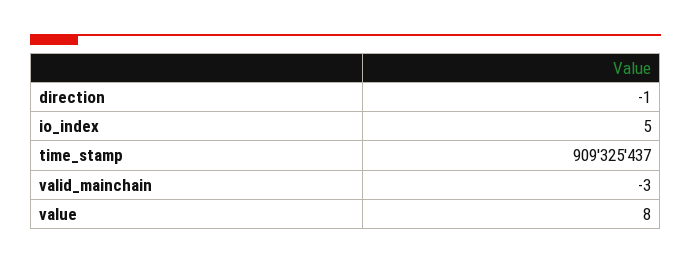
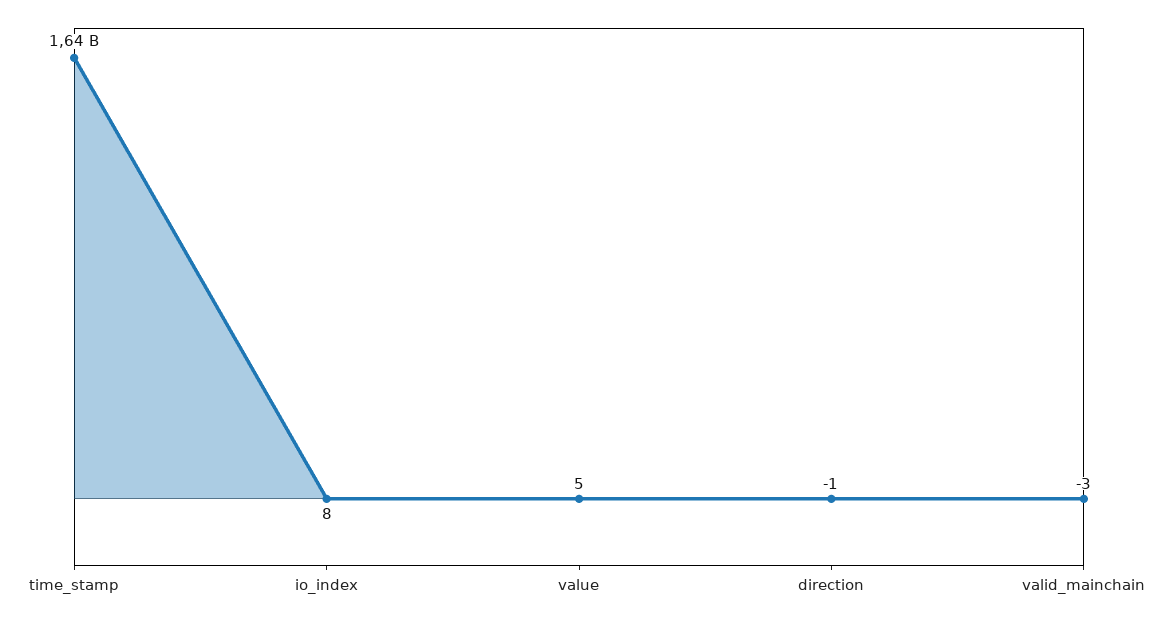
io_index: 5 -> 8
time_stamp: 909325437 -> 1640000000
value: 8 -> 5

